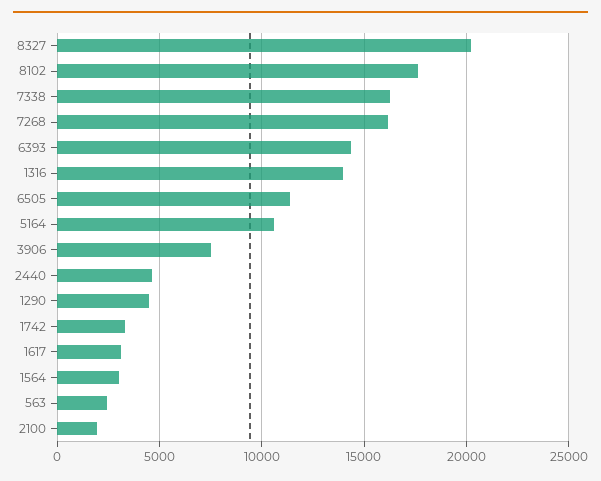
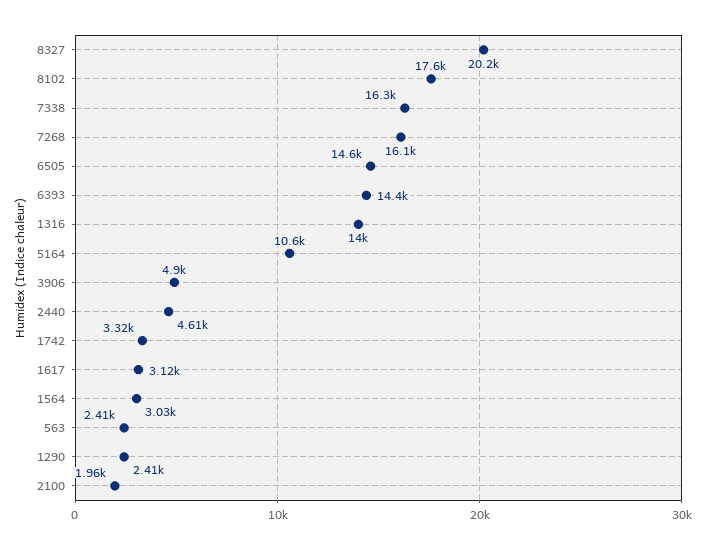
6505: 11500 -> 14600
3906: 7500 -> 4900
1290: 4500 -> 2410

